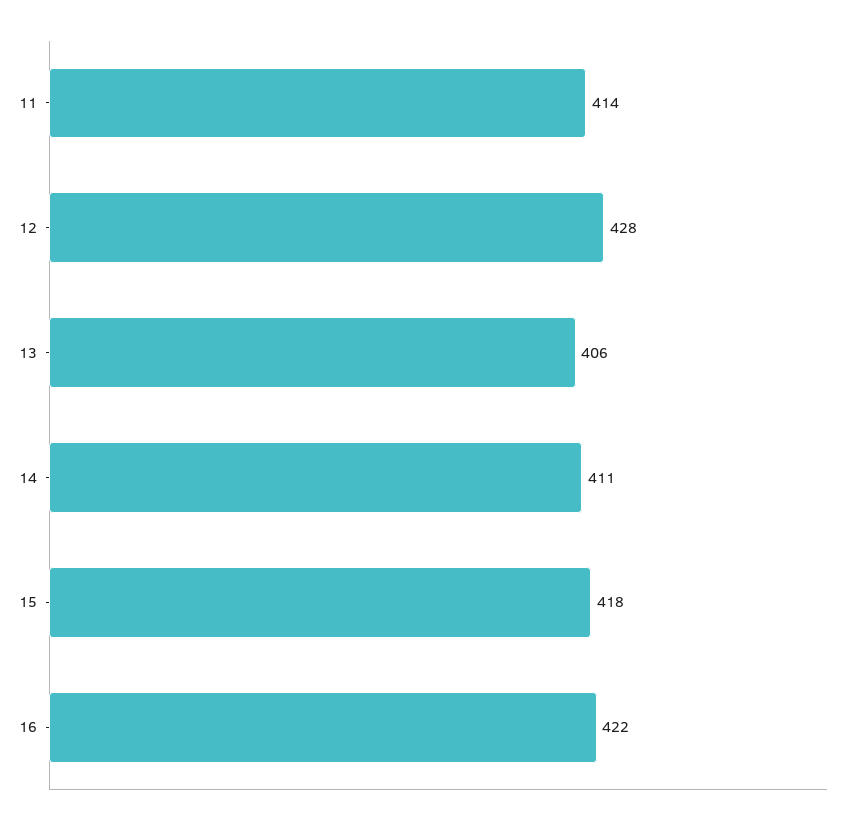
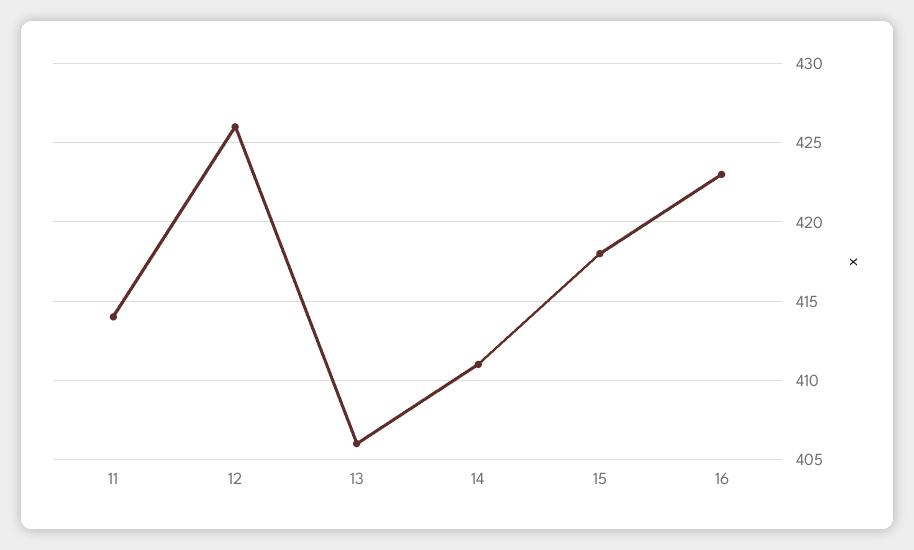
12: 428 -> 426
16: 422 -> 423

